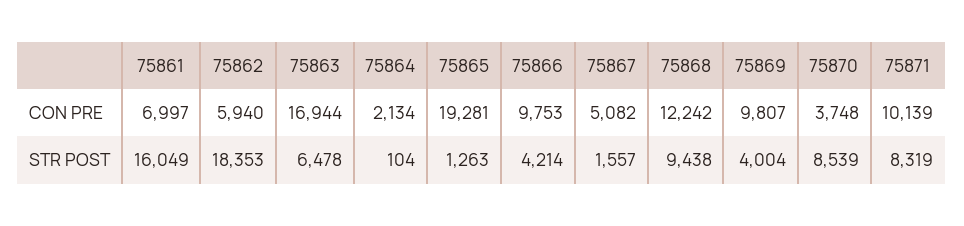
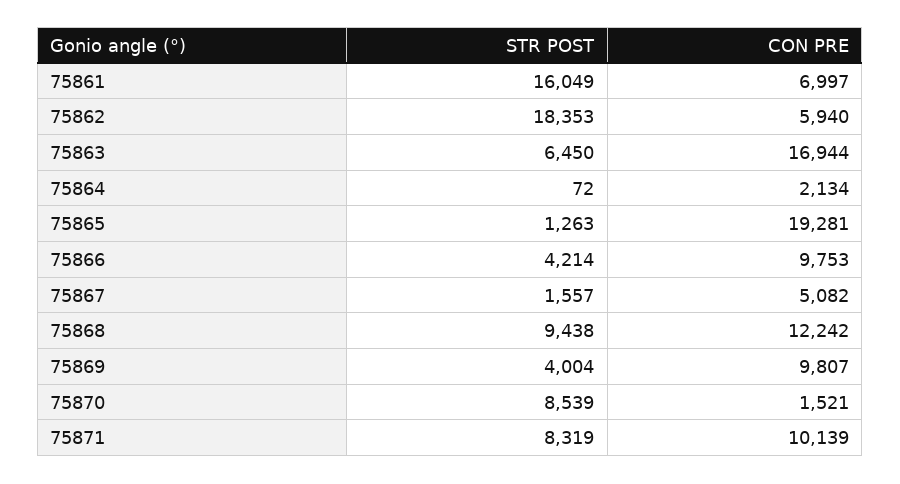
75870, CON PRE: 3748 -> 1521
75863, STR POST: 6478 -> 6450
75864, STR POST: 104 -> 72

